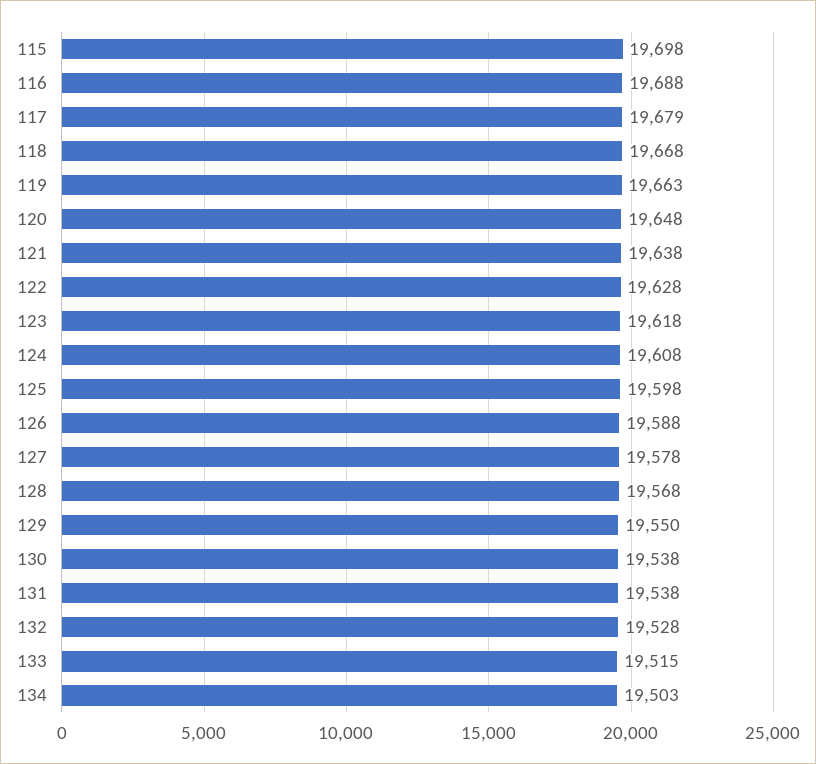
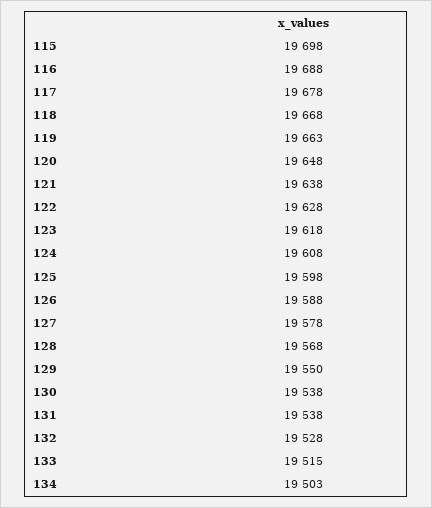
117: 19679 -> 19678

